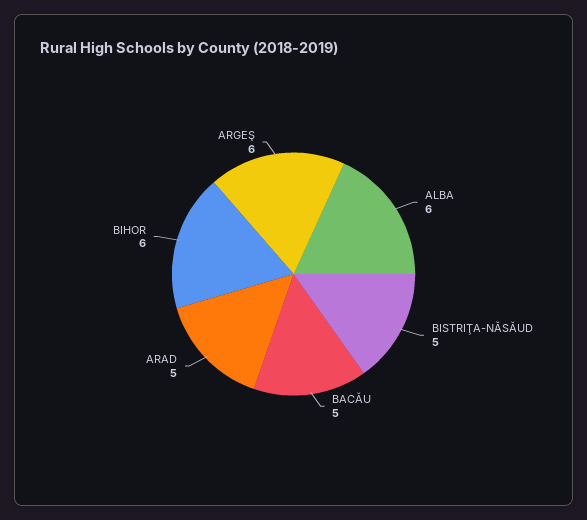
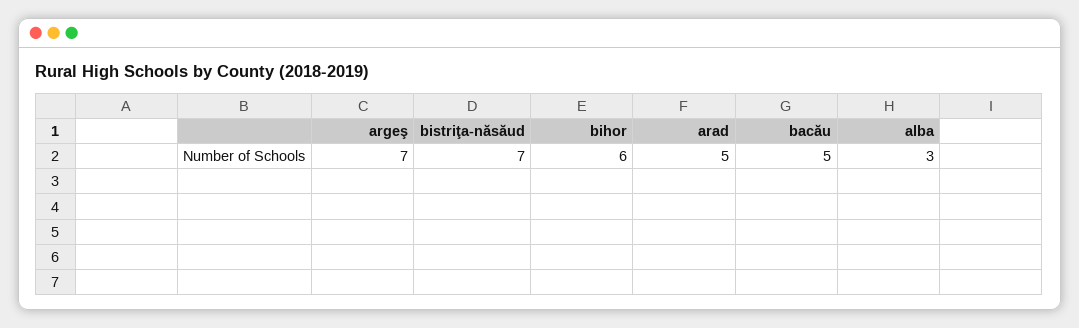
ALBA: 6 -> 3
BISTRIŢA-NĂSĂUD: 5 -> 7
ARGEŞ: 6 -> 7

